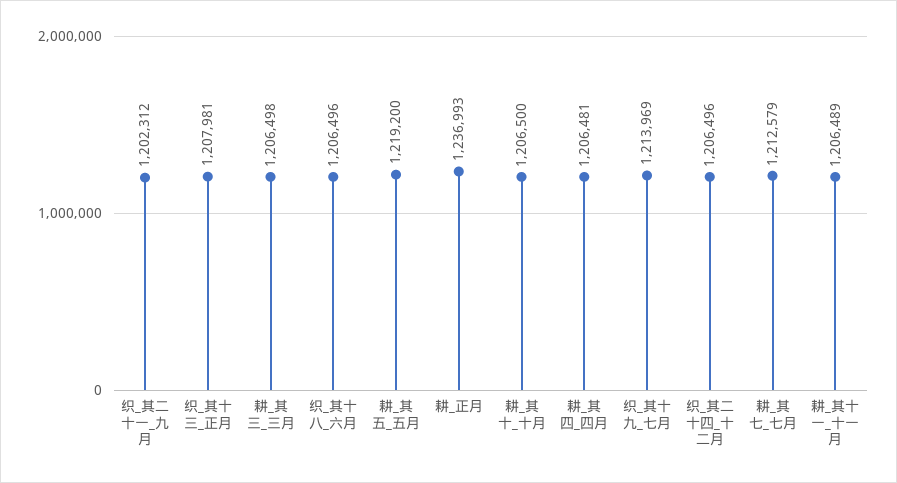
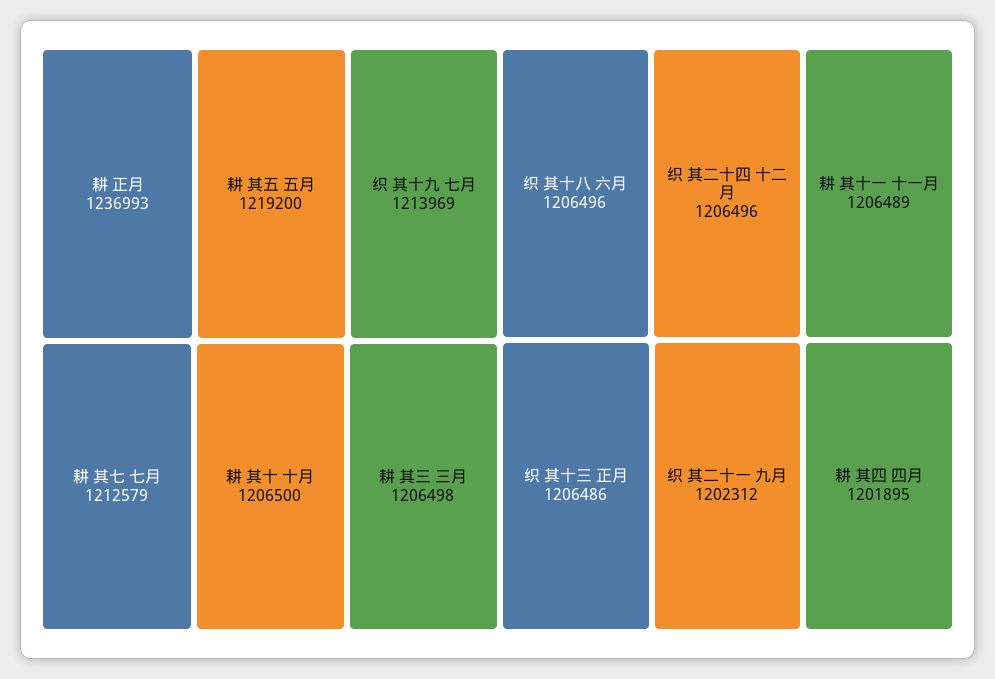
织_其十三_正月: 1207981 -> 1206486
耕_其四_四月: 1206481 -> 1201895

